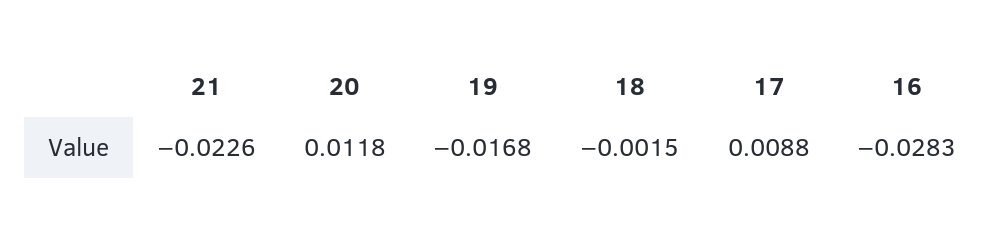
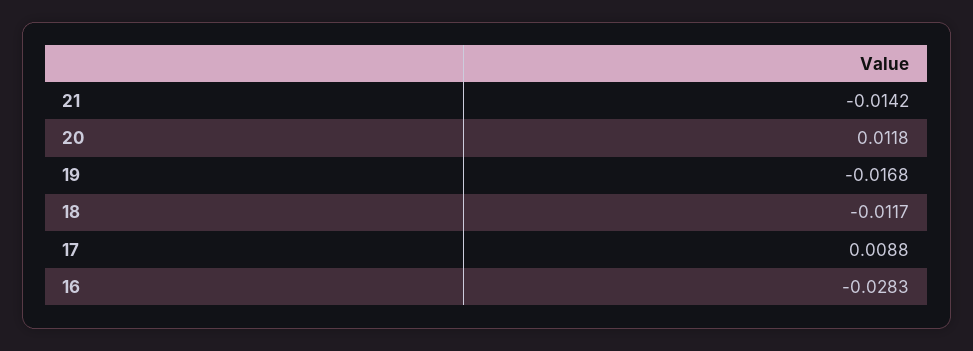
21: -0.0226 -> -0.0142
18: -0.0015 -> -0.0117

